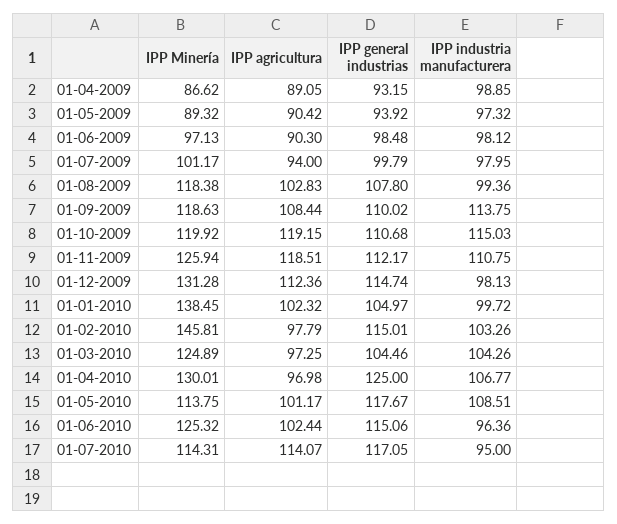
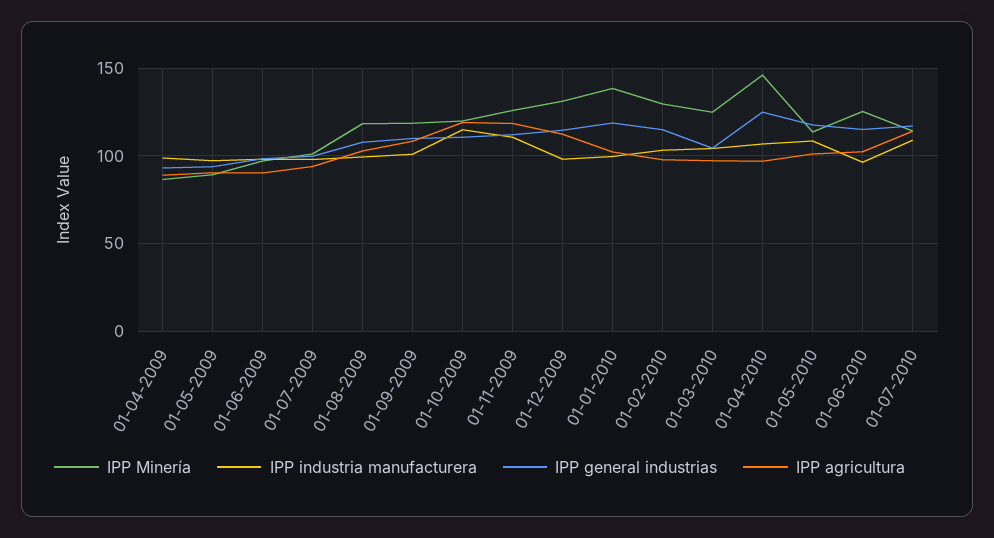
IPP industria manufacturera, 01-09-2009: 113.75 -> 100
IPP general industrias, 01-01-2010: 104.97 -> 120
IPP Minería, 01-02-2010: 145.81 -> 130
IPP Minería, 01-04-2010: 130.01 -> 145
IPP industria manufacturera, 01-07-2010: 95 -> 110

